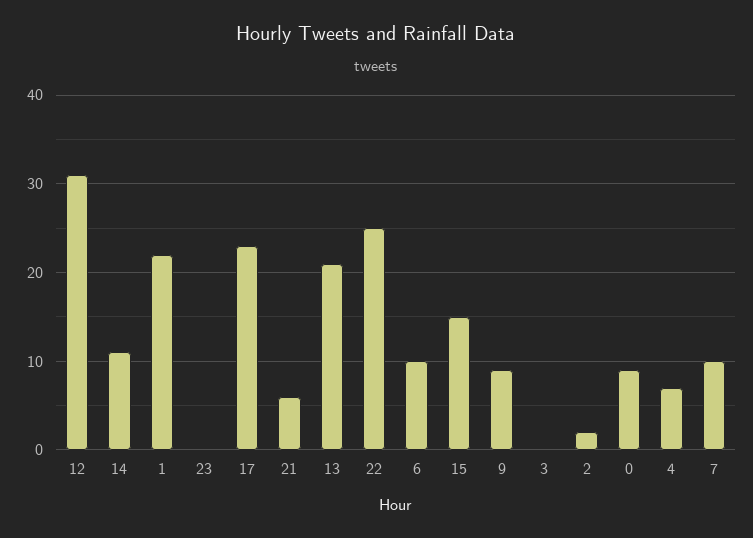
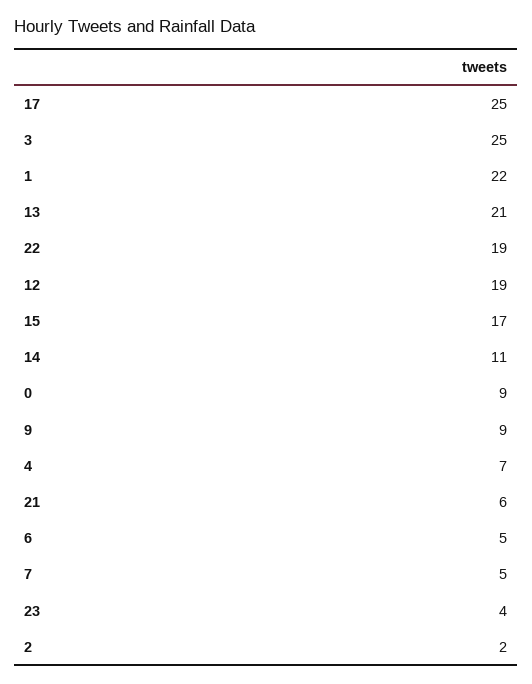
12: 31 -> 19
23: 0 -> 4
17: 23 -> 25
22: 25 -> 19
6: 10 -> 5
15: 15 -> 17
3: 0 -> 25
7: 10 -> 5

